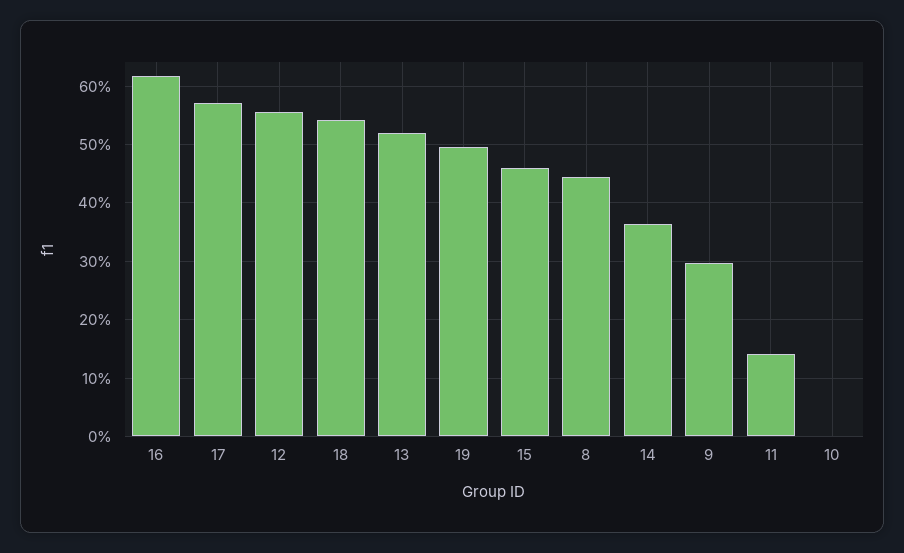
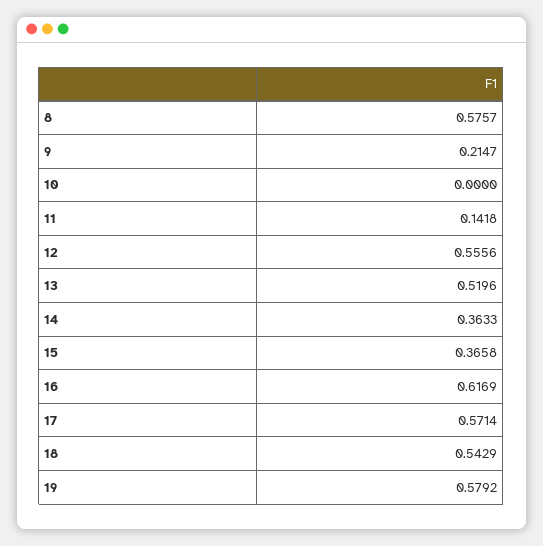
19: 0.5 -> 0.5792
15: 0.46 -> 0.3658
8: 0.44 -> 0.5757
9: 0.3 -> 0.2147

